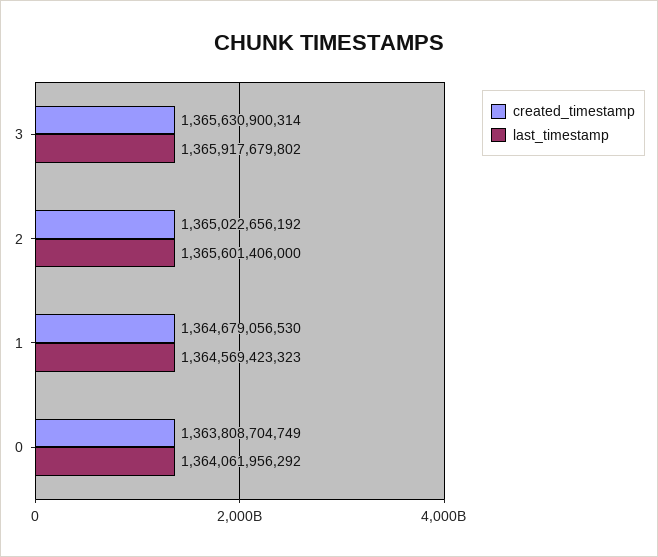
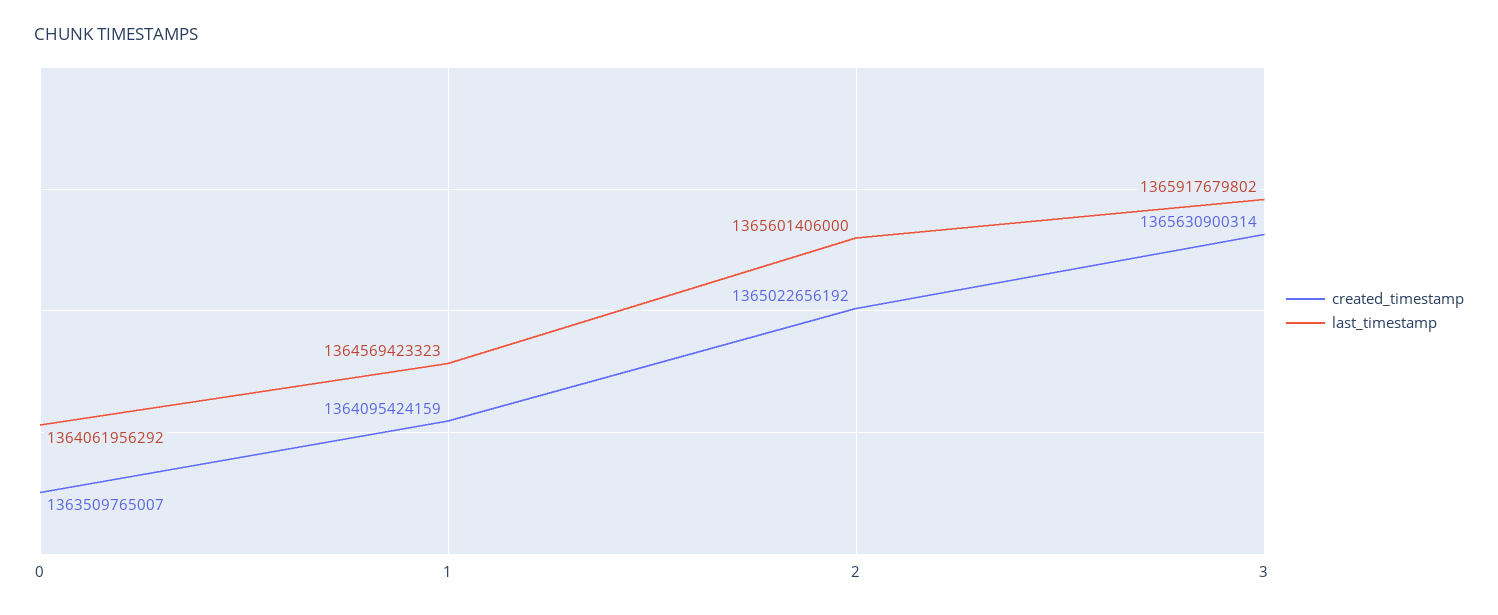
created_timestamp, 1: 1364679056530 -> 1364095424159
created_timestamp, 0: 1363808704749 -> 1363509765007

